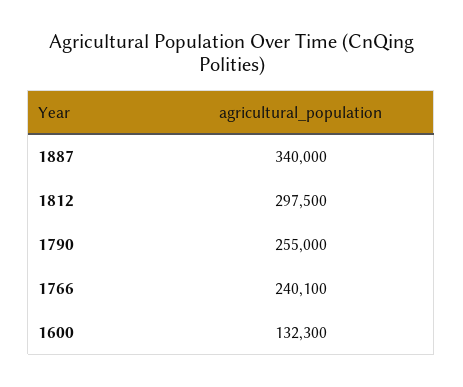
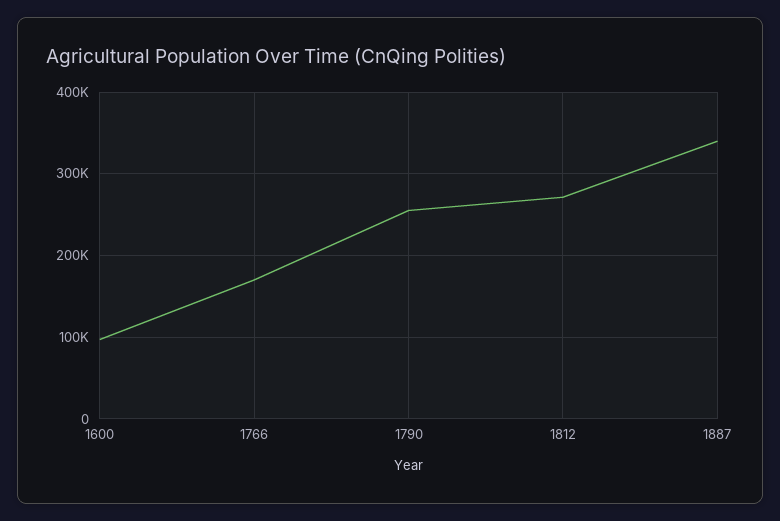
1812: 297500 -> 270000
1766: 240100 -> 170000
1600: 132300 -> 100000

